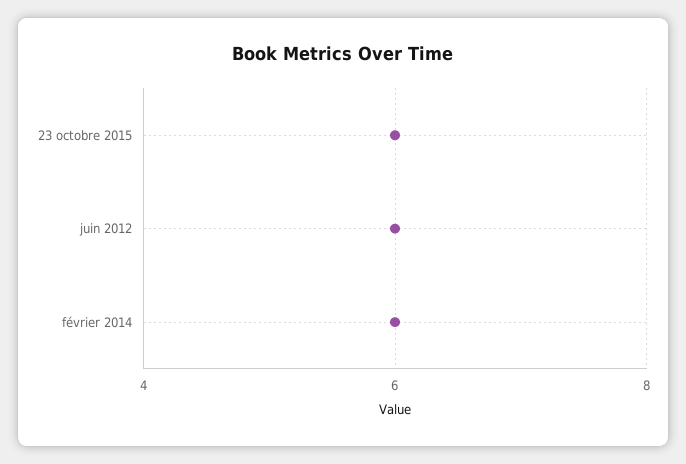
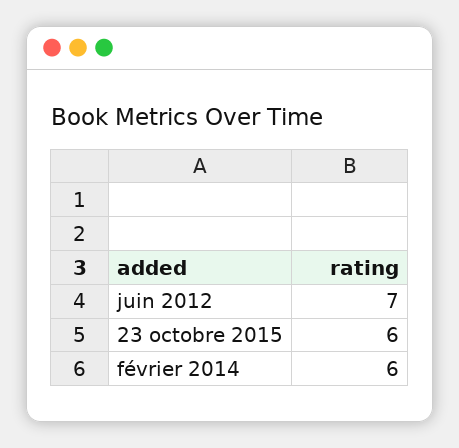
juin 2012: 6 -> 7

